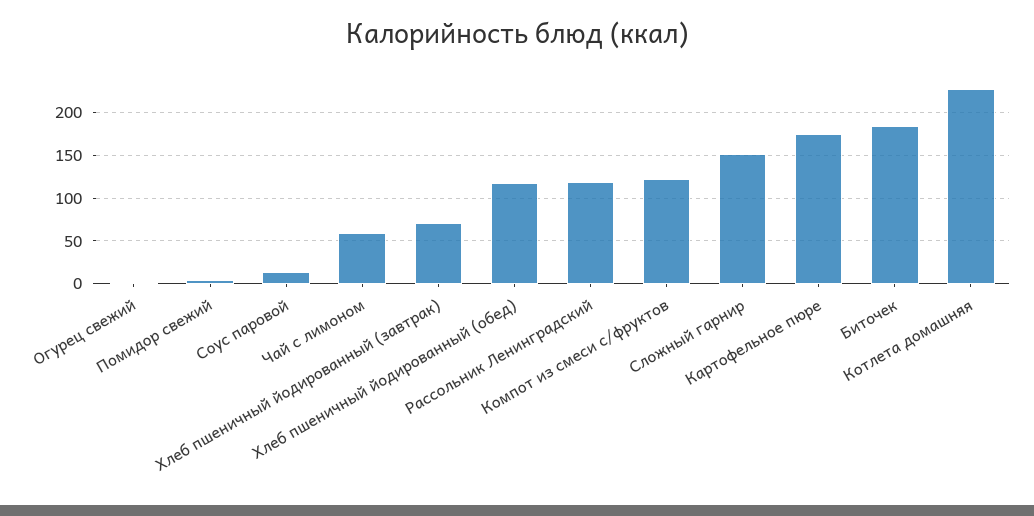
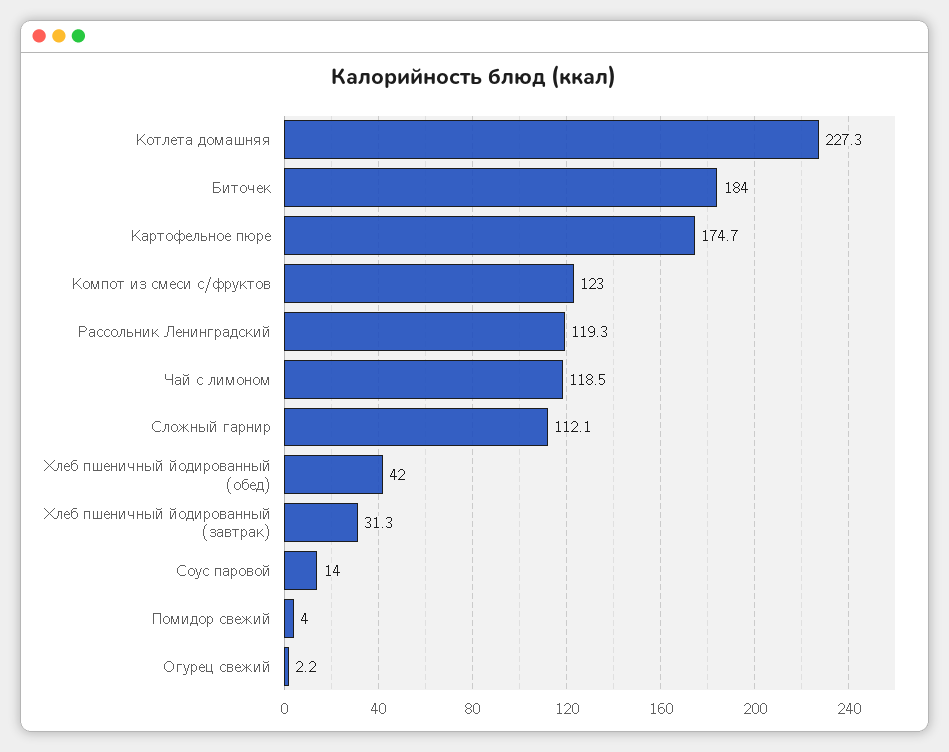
Чай с лимоном: 60 -> 118.5
Хлеб пшеничный йодированный (завтрак): 70 -> 31.3
Хлеб пшеничный йодированный (обед): 120 -> 42
Сложный гарнир: 150 -> 112.1

